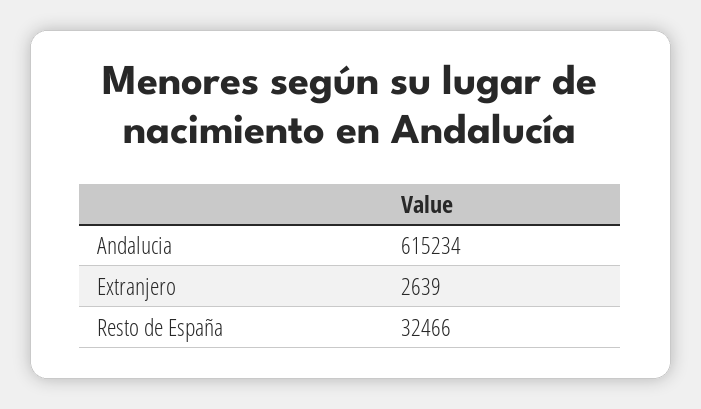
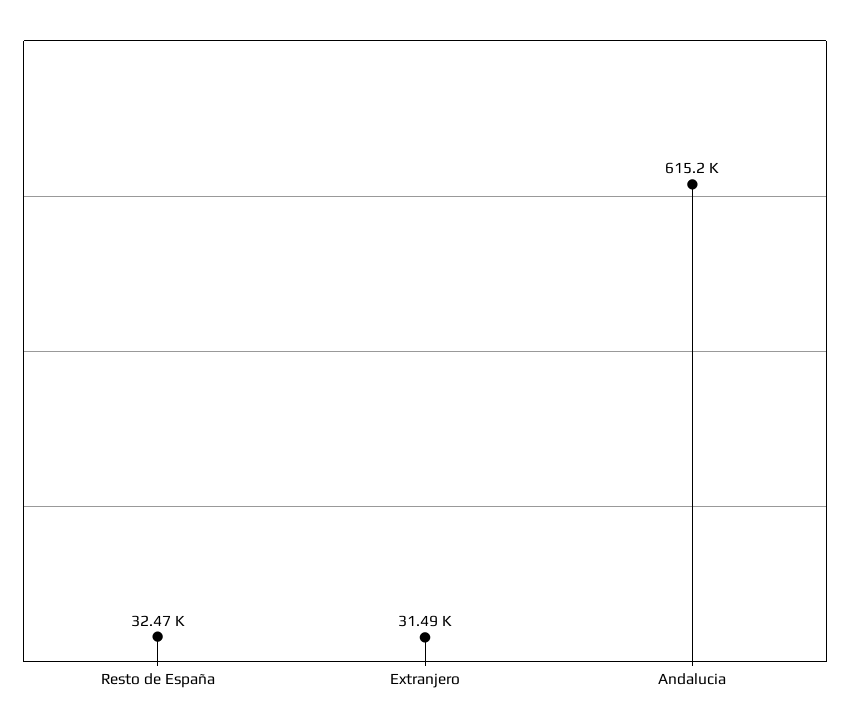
Extranjero: 2639 -> 31490

